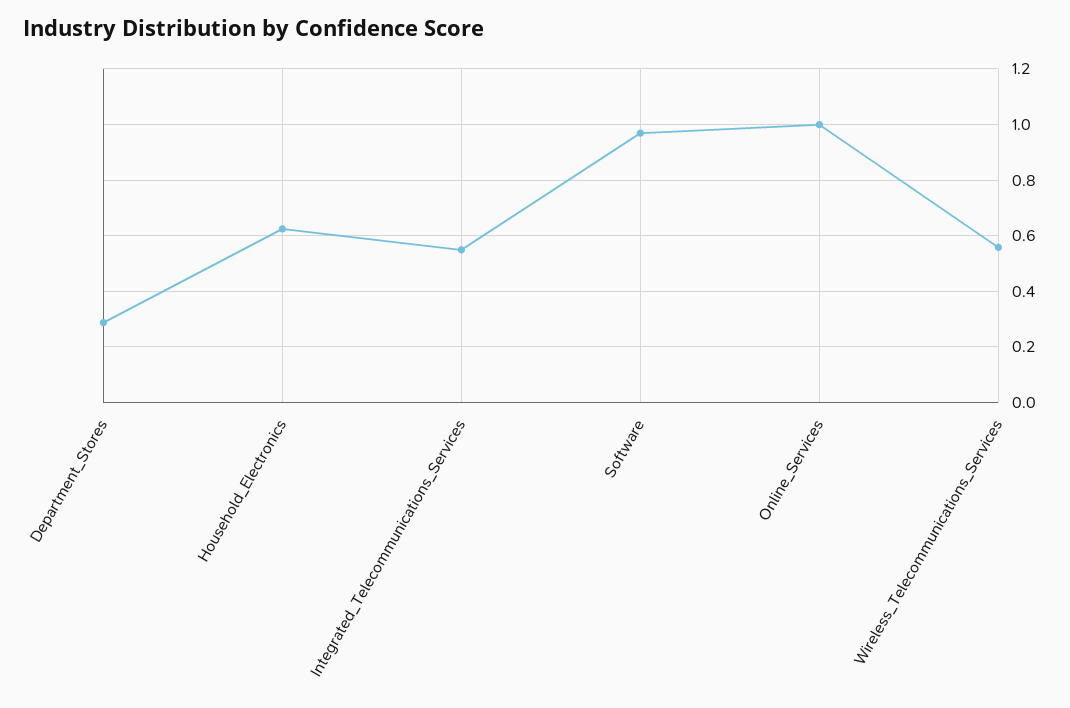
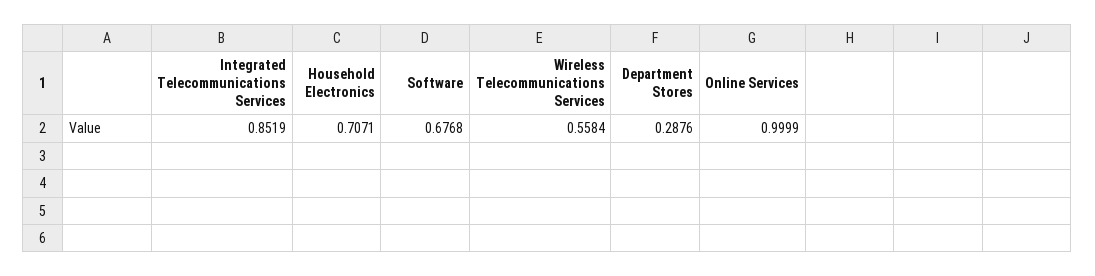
Household_Electronics: 0.625 -> 0.7071
Integrated_Telecommunications_Services: 0.55 -> 0.8519
Software: 0.975 -> 0.6768

